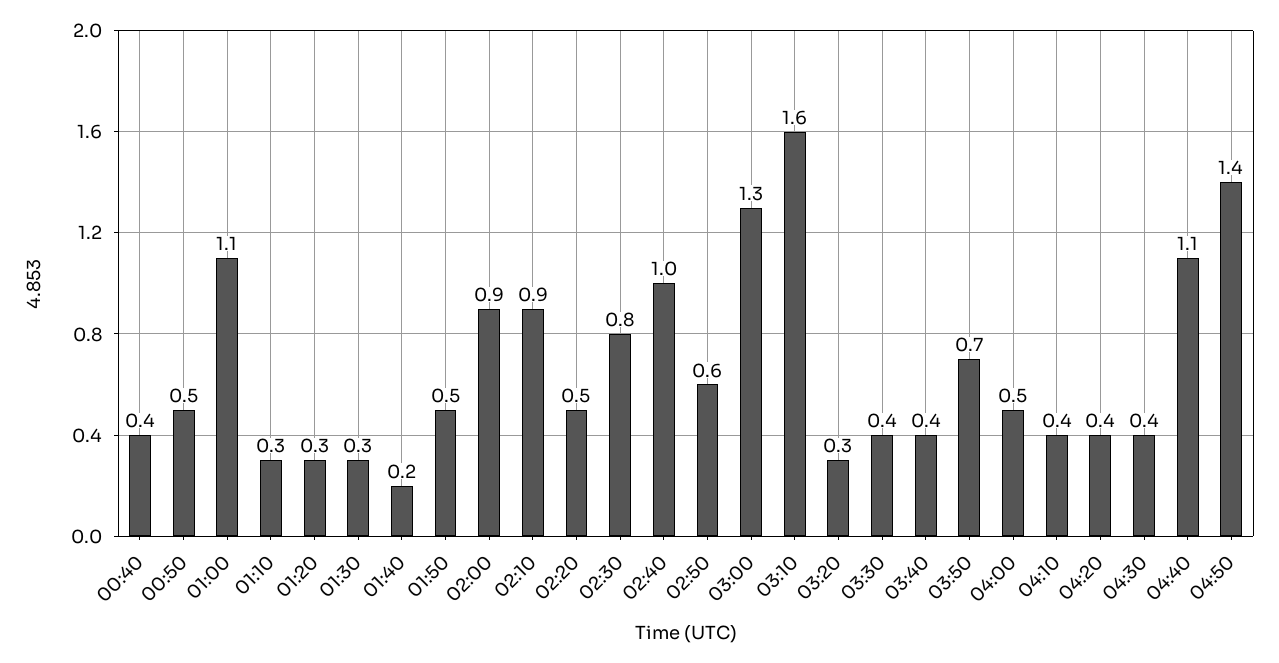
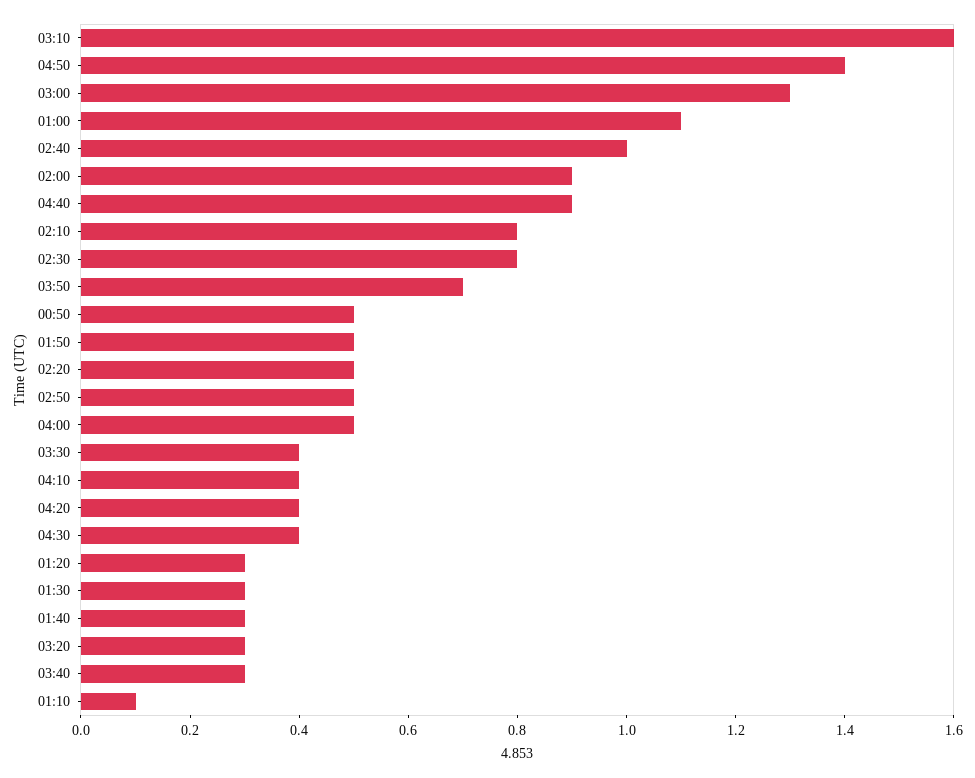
00:40: 0.4 -> none
01:10: 0.3 -> 0.1
01:40: 0.2 -> 0.3
02:10: 0.9 -> 0.8
02:50: 0.6 -> 0.5
03:40: 0.4 -> 0.3
04:40: 1.1 -> 0.9

